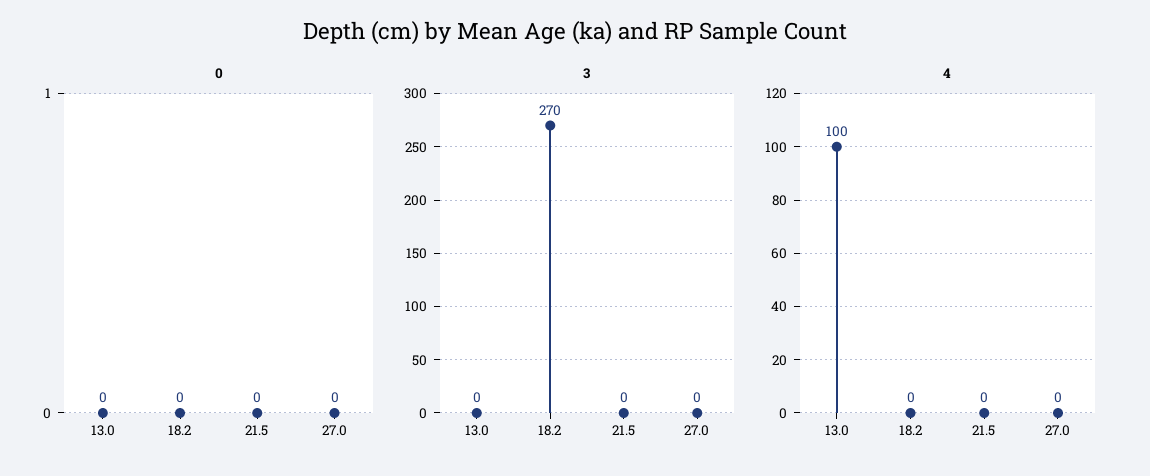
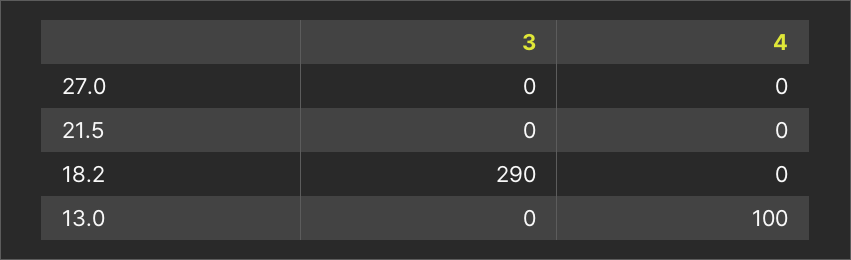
0, 13.0: 0 -> none
0, 18.2: 0 -> none
0, 21.5: 0 -> none
0, 27.0: 0 -> none
3, 18.2: 270 -> 290

